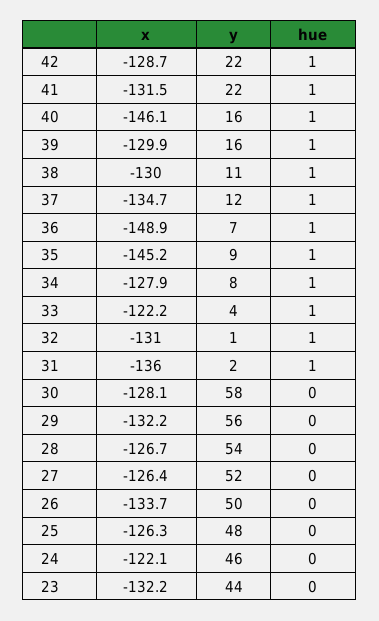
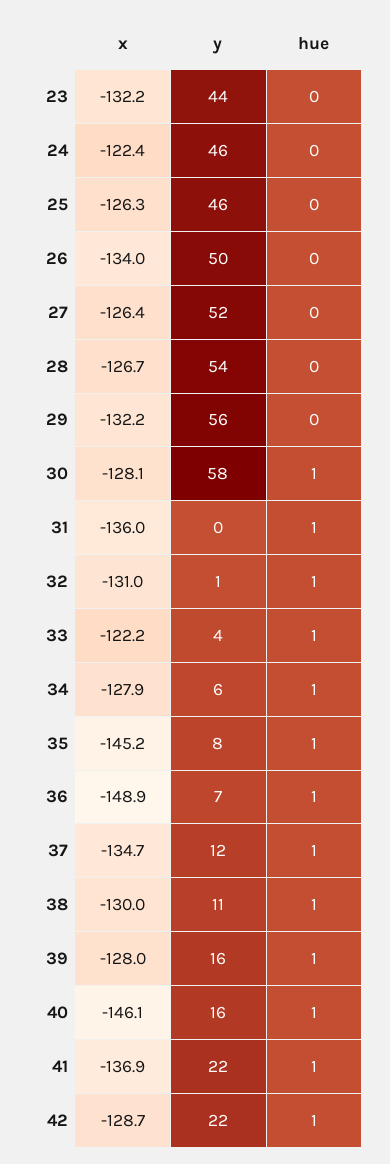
x, 41: -131.5 -> -136.9
x, 39: -129.9 -> -128
y, 35: 9 -> 8
y, 34: 8 -> 6
y, 31: 2 -> 0
hue, 30: 0 -> 1
x, 26: -133.7 -> -134
y, 25: 48 -> 46
x, 24: -122.1 -> -122.4

